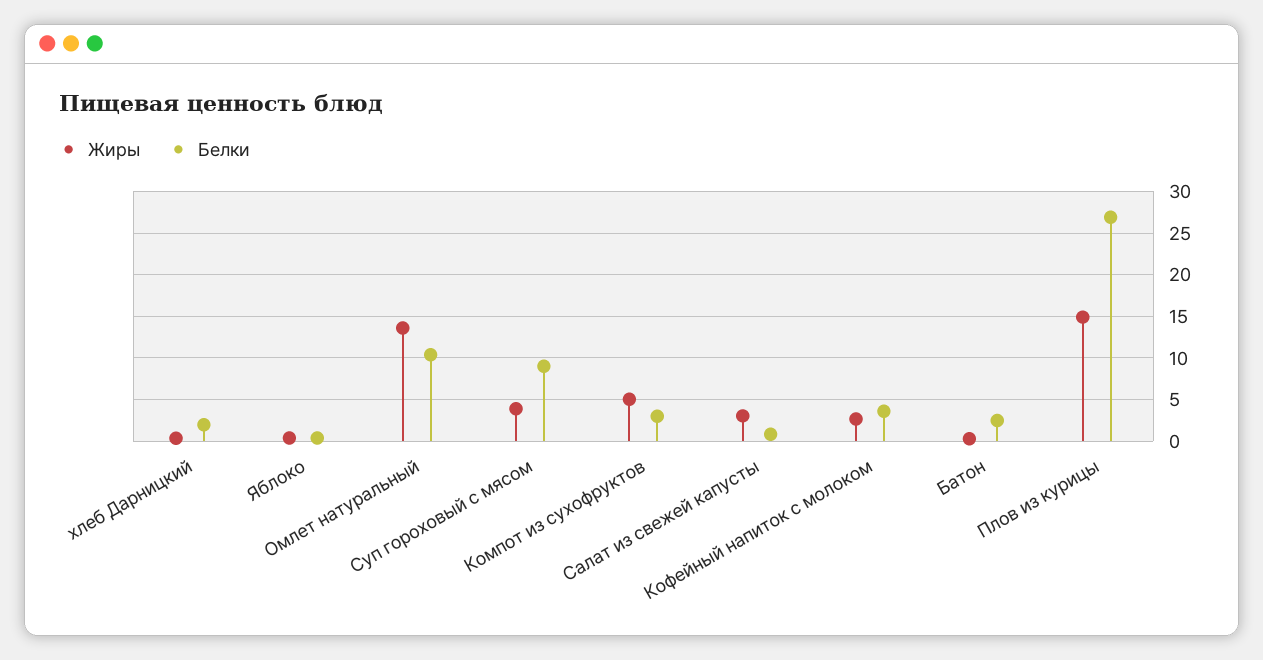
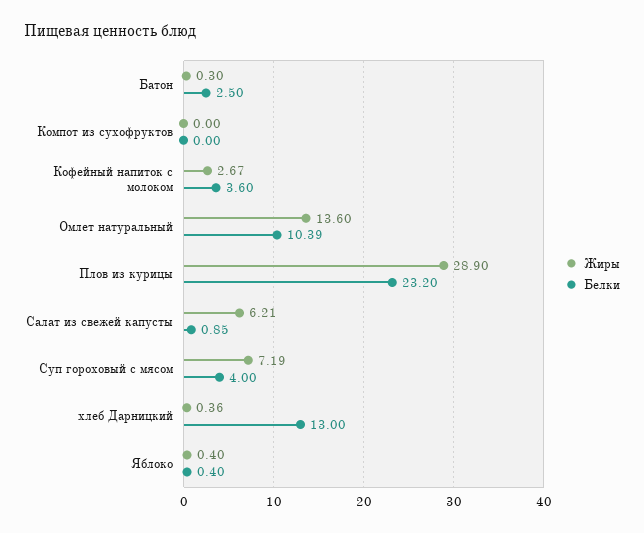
Белки, хлеб Дарницкий: 2 -> 13
Жиры, Суп гороховый с мясом: 4 -> 7.19
Белки, Суп гороховый с мясом: 9 -> 4
Жиры, Компот из сухофруктов: 5 -> 0
Белки, Компот из сухофруктов: 3 -> 0
Жиры, Салат из свежей капусты: 3 -> 6.21
Жиры, Плов из курицы: 15 -> 28.9
Белки, Плов из курицы: 27 -> 23.2

